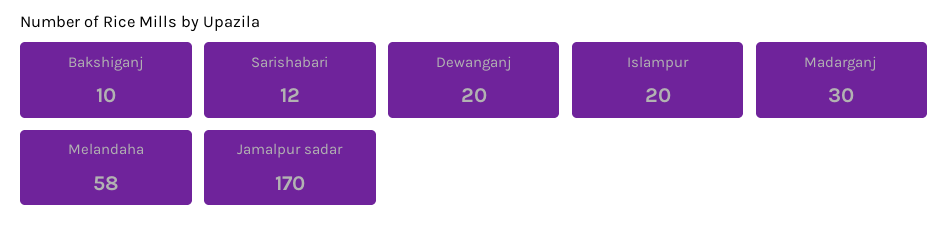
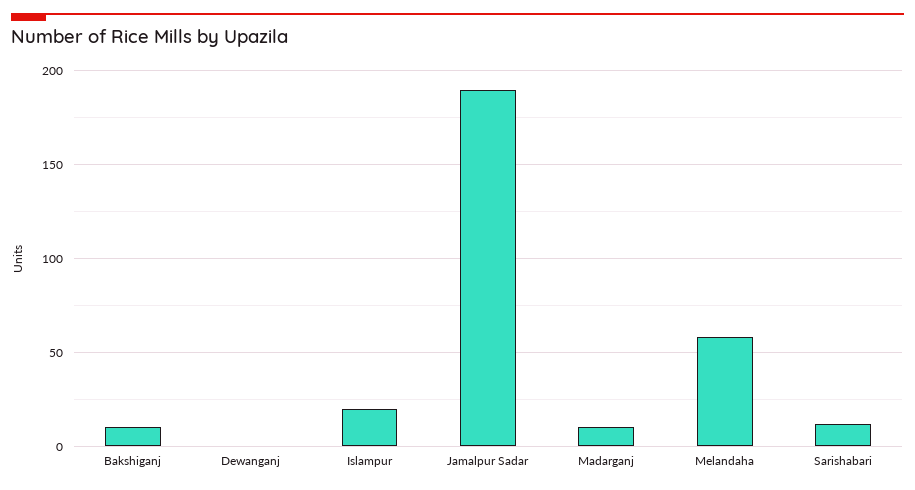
Dewanganj: 20 -> 0
Madarganj: 30 -> 10
Jamalpur sadar: 170 -> 190

